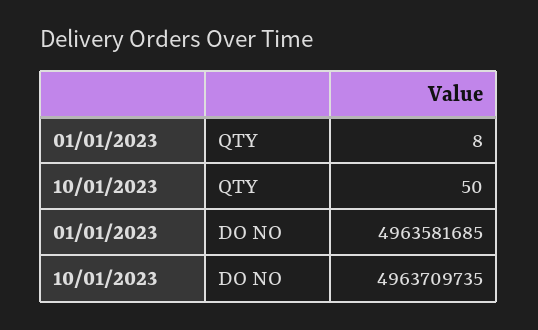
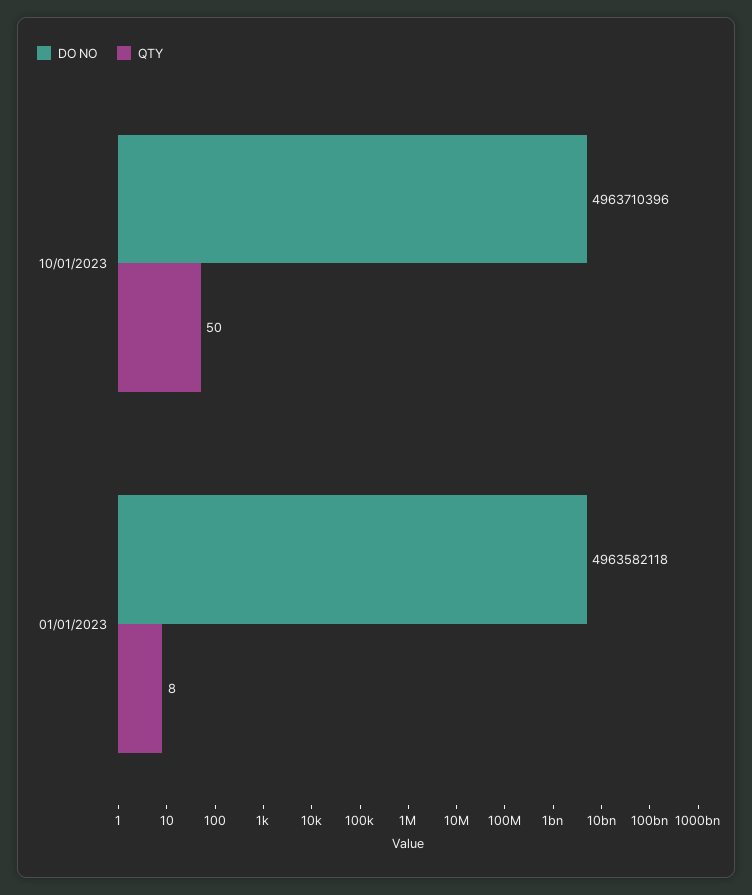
DO NO, 01/01/2023: 4963581685 -> 4963582118
DO NO, 10/01/2023: 4963709735 -> 4963710396

